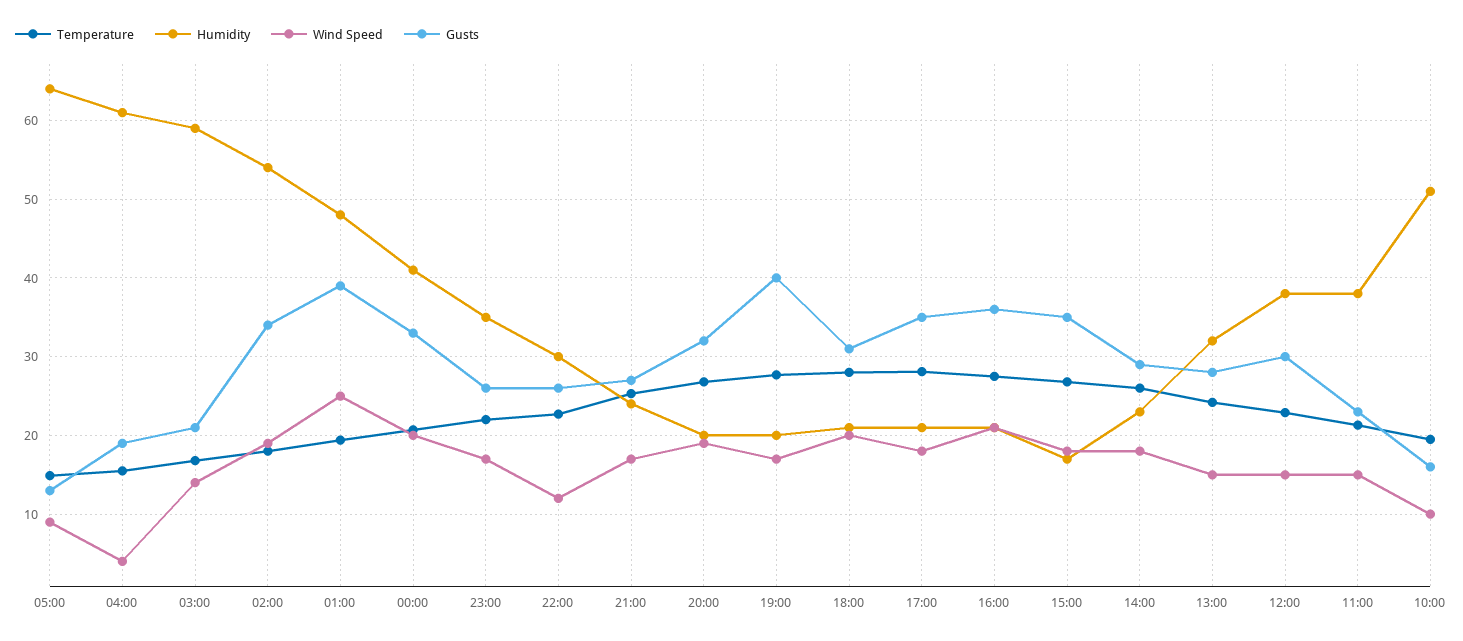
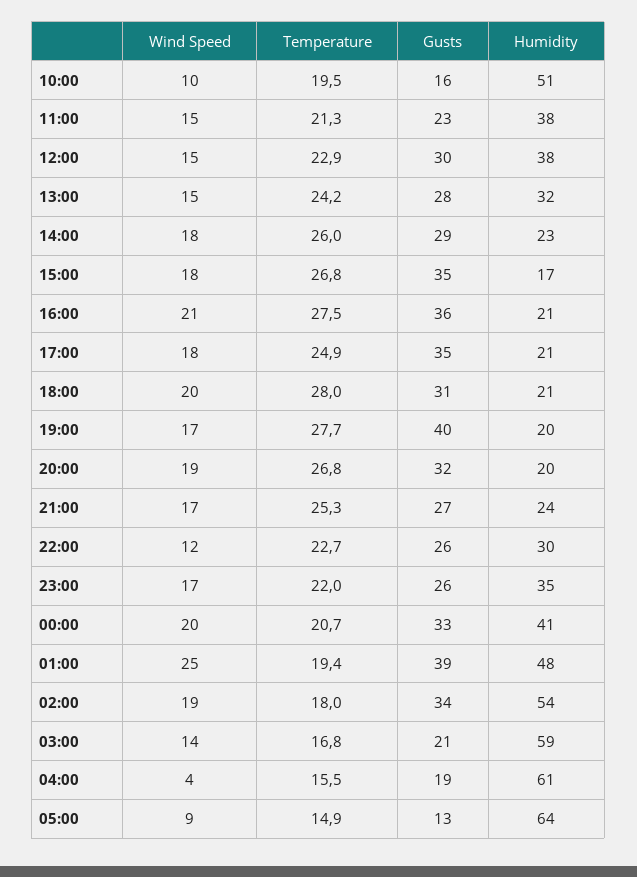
Temperature, 17:00: 28 -> 24.9

